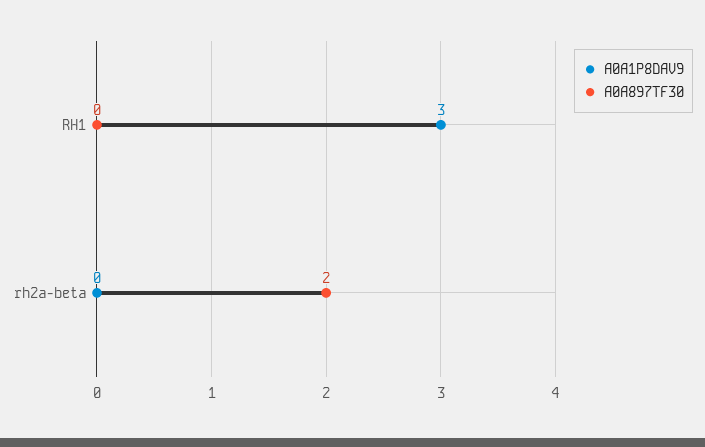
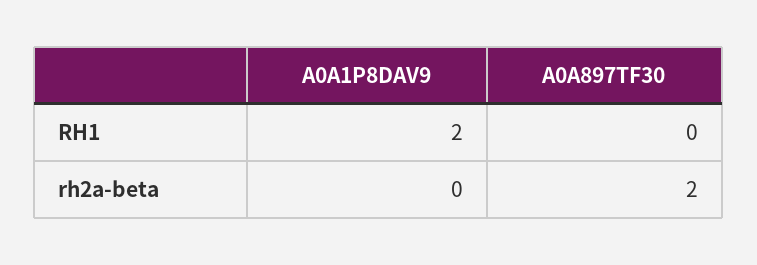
A0A1P8DAV9, RH1: 3 -> 2

